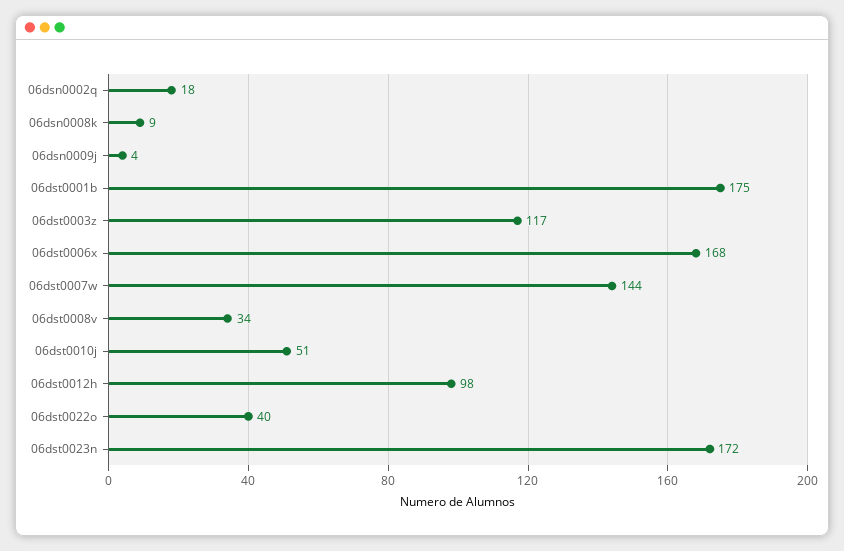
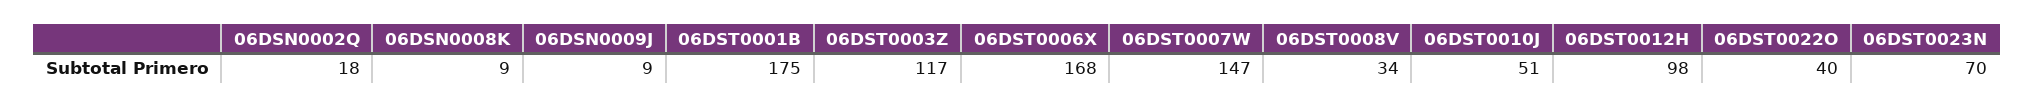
06dsn0009j: 4 -> 9
06dst0007w: 144 -> 147
06dst0023n: 172 -> 70

